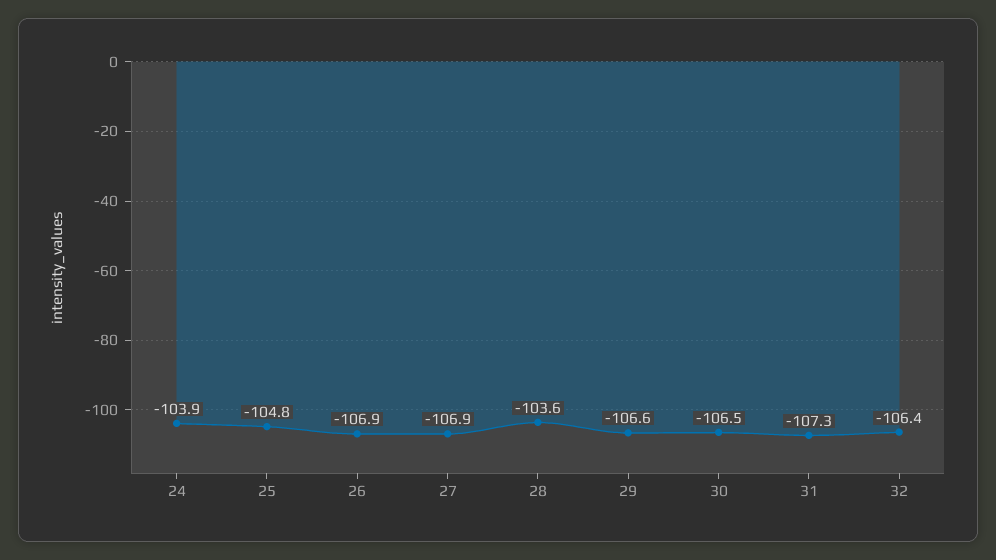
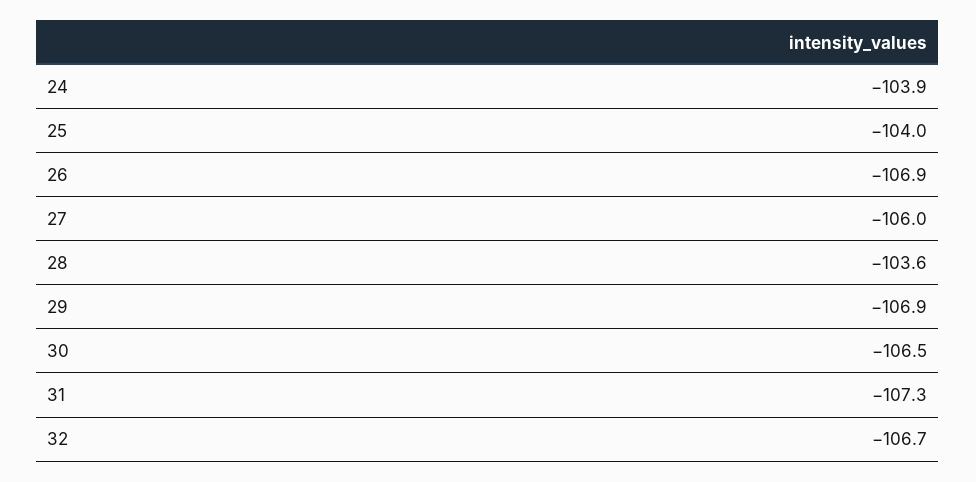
25: -104.8 -> -104
27: -106.9 -> -106
29: -106.6 -> -106.9
32: -106.4 -> -106.7

